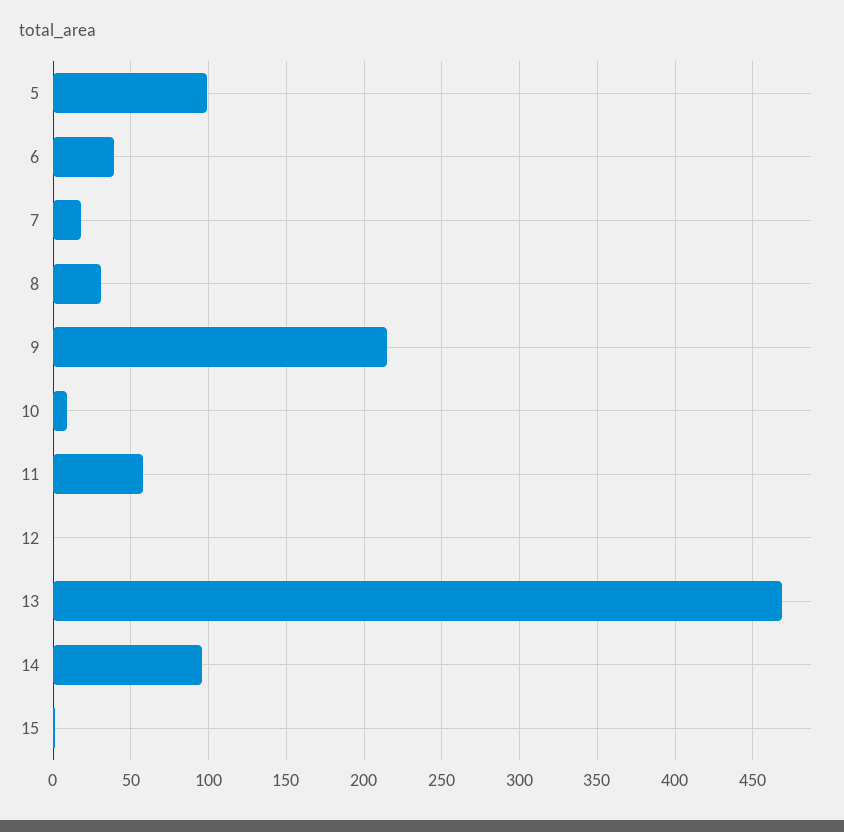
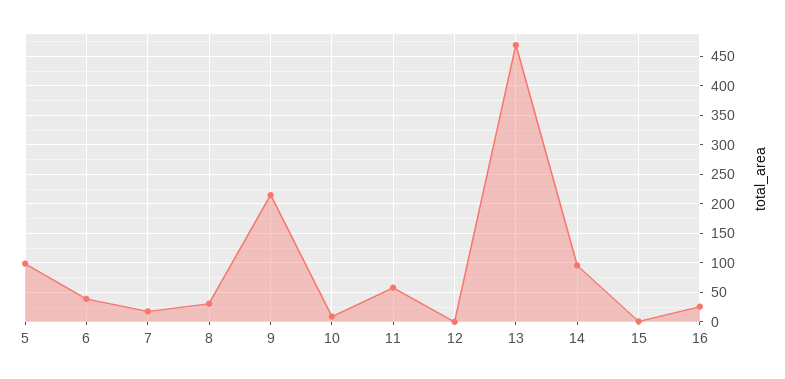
16: none -> 25

